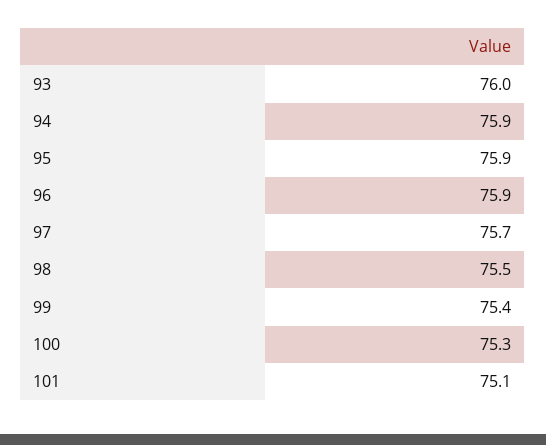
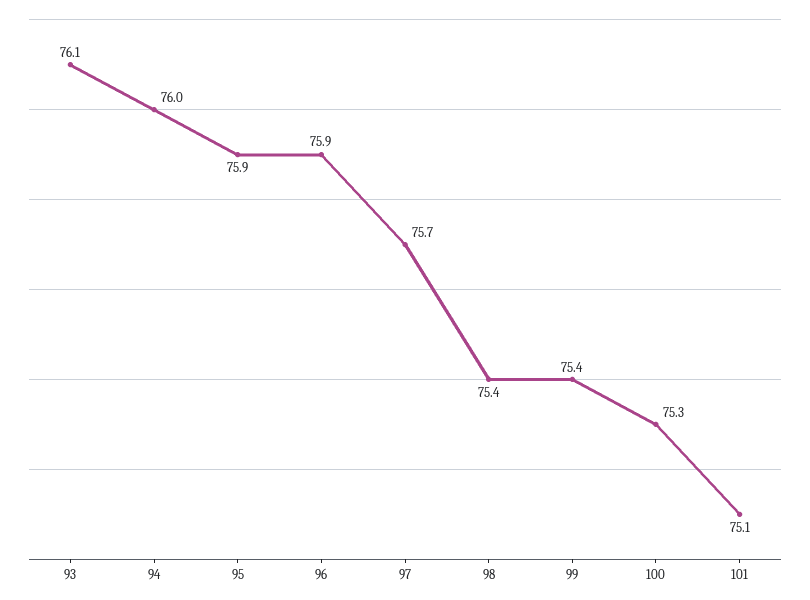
93: 76 -> 76.1
94: 75.9 -> 76
98: 75.5 -> 75.4

